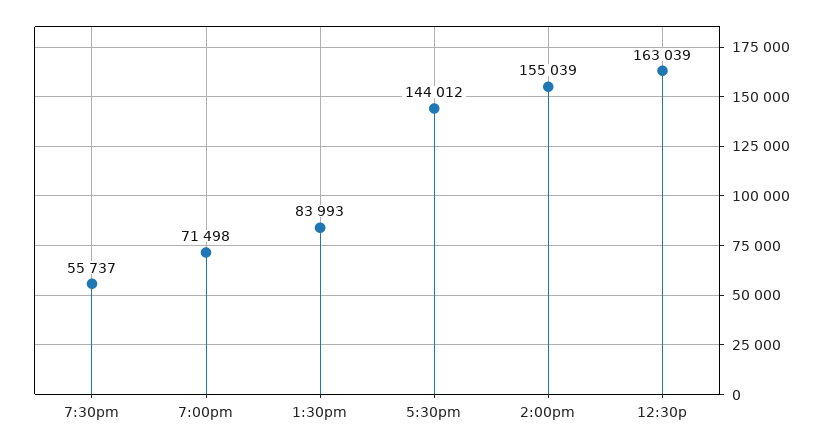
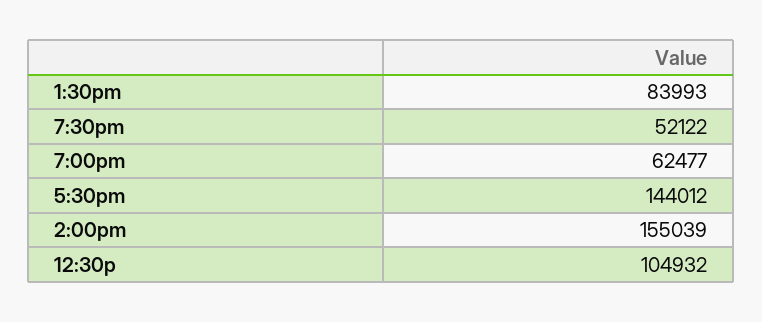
7:30pm: 55737 -> 52122
7:00pm: 71498 -> 62477
12:30p: 163039 -> 104932

